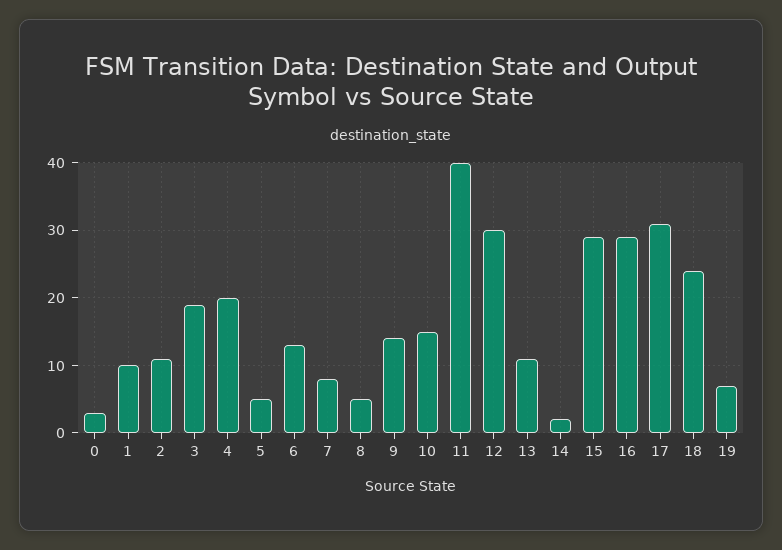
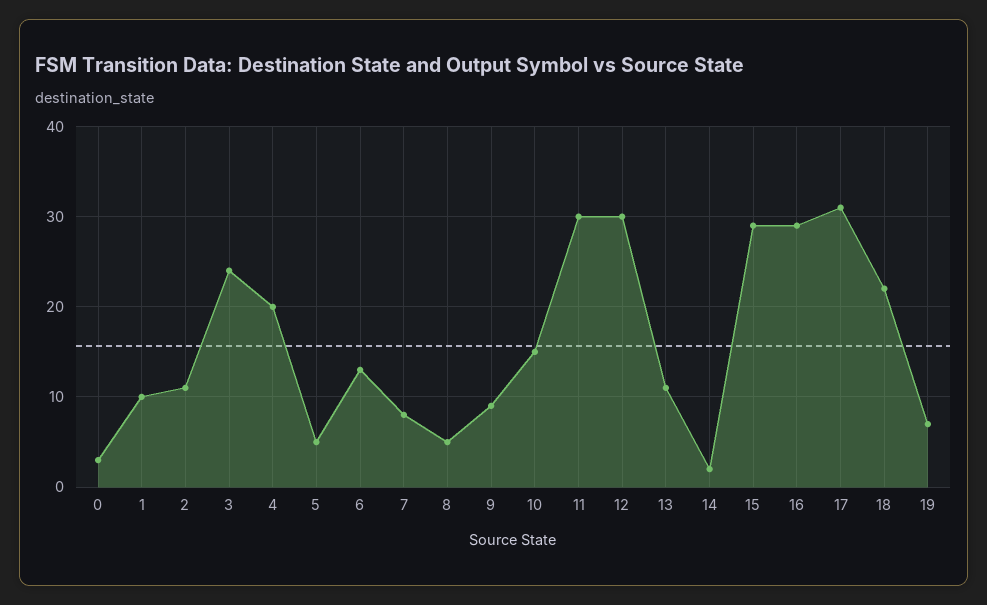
3: 19 -> 24
9: 14 -> 9
11: 40 -> 30
18: 24 -> 22

